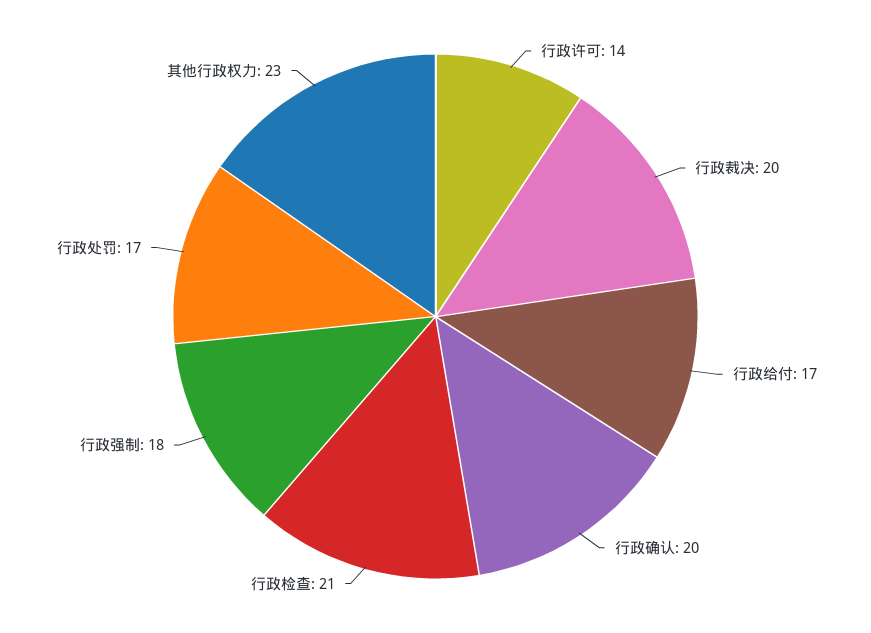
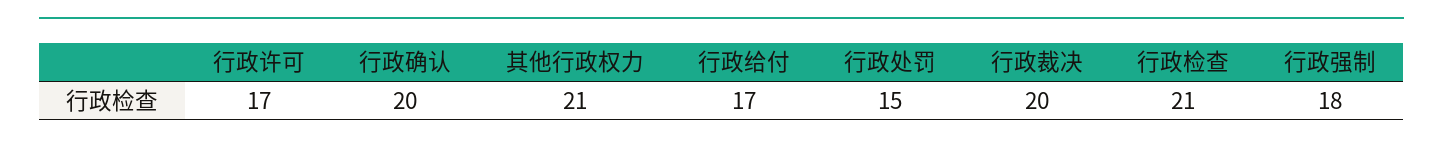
行政许可: 14 -> 17
行政处罚: 17 -> 15
其他行政权力: 23 -> 21

